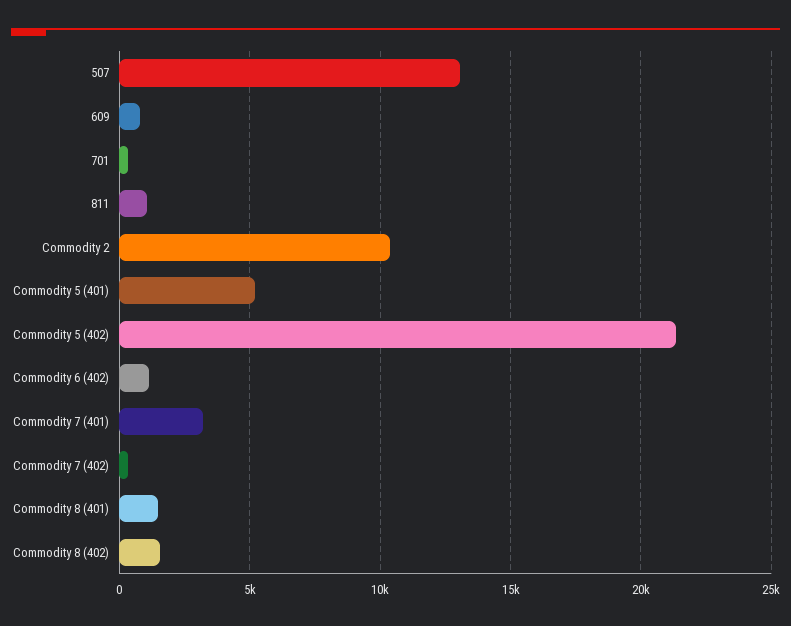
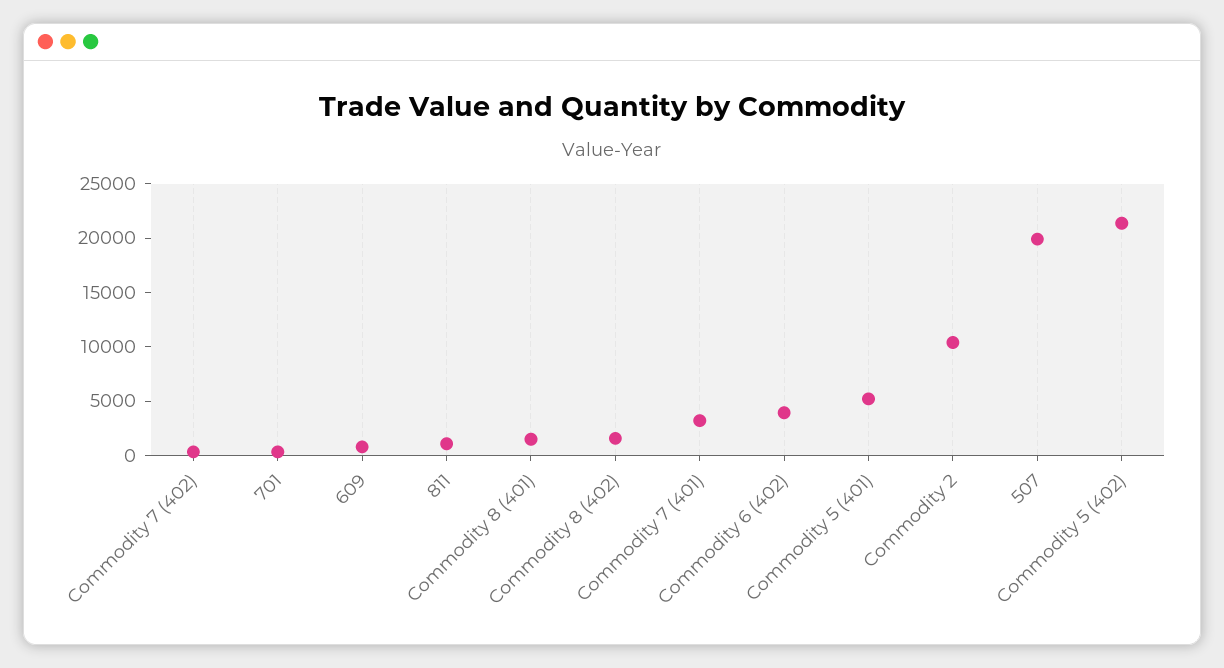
507: 13000 -> 20000
Commodity 6 (402): 1000 -> 4000

